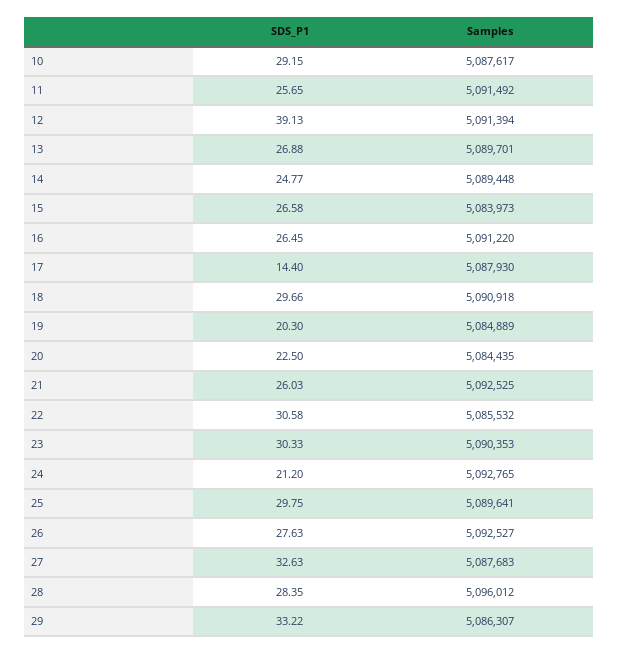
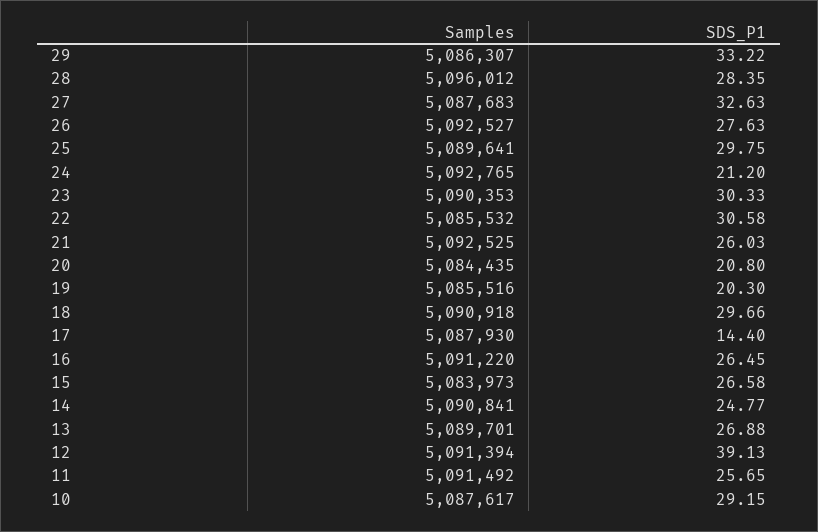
Samples, 14: 5089448 -> 5090841
Samples, 19: 5084889 -> 5085516
SDS_P1, 20: 22.5 -> 20.8

